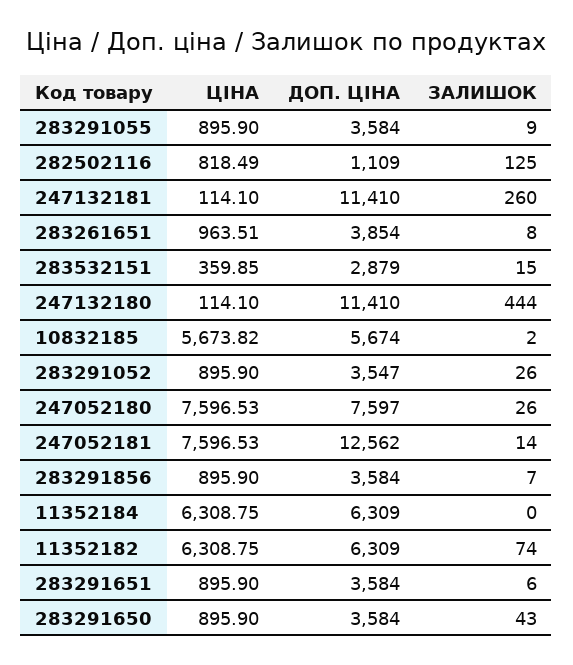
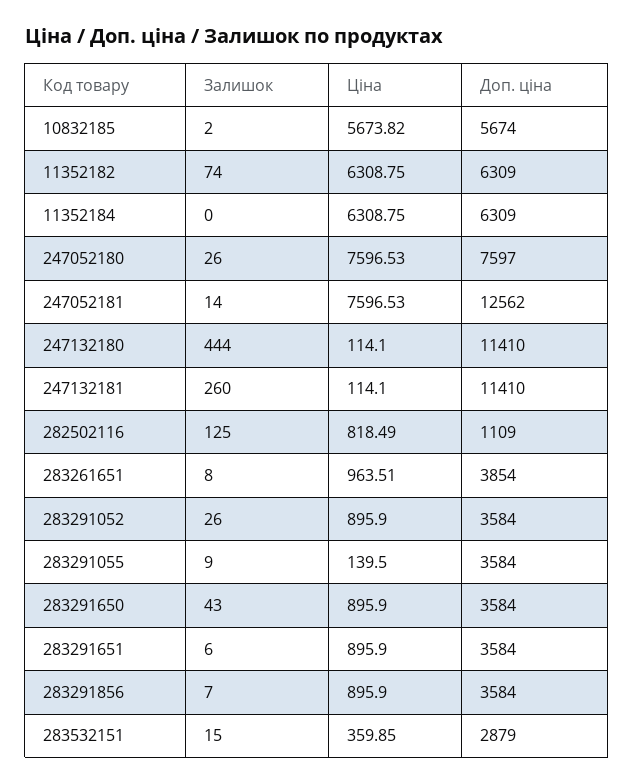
ЦІНА, 283291055: 895.9 -> 139.5
ДОП. ЦІНА, 283291052: 3547 -> 3584

